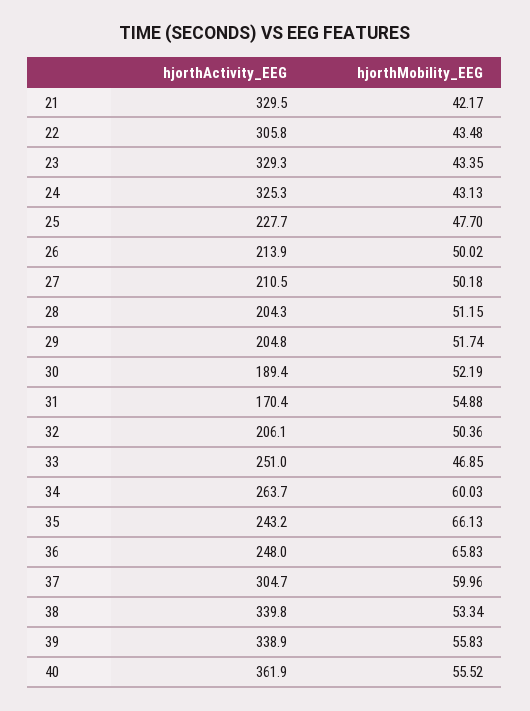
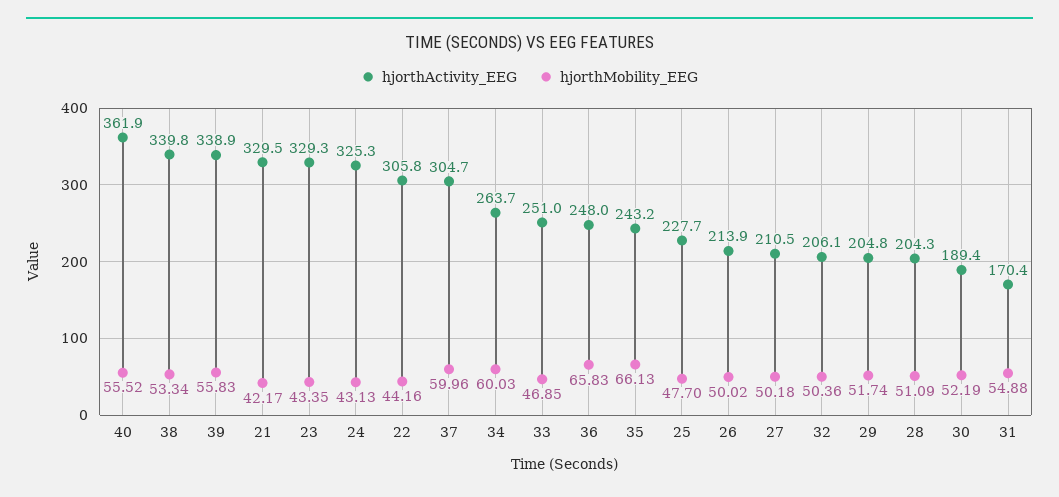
hjorthMobility_EEG, 22: 43.48 -> 44.16
hjorthMobility_EEG, 28: 51.15 -> 51.09

